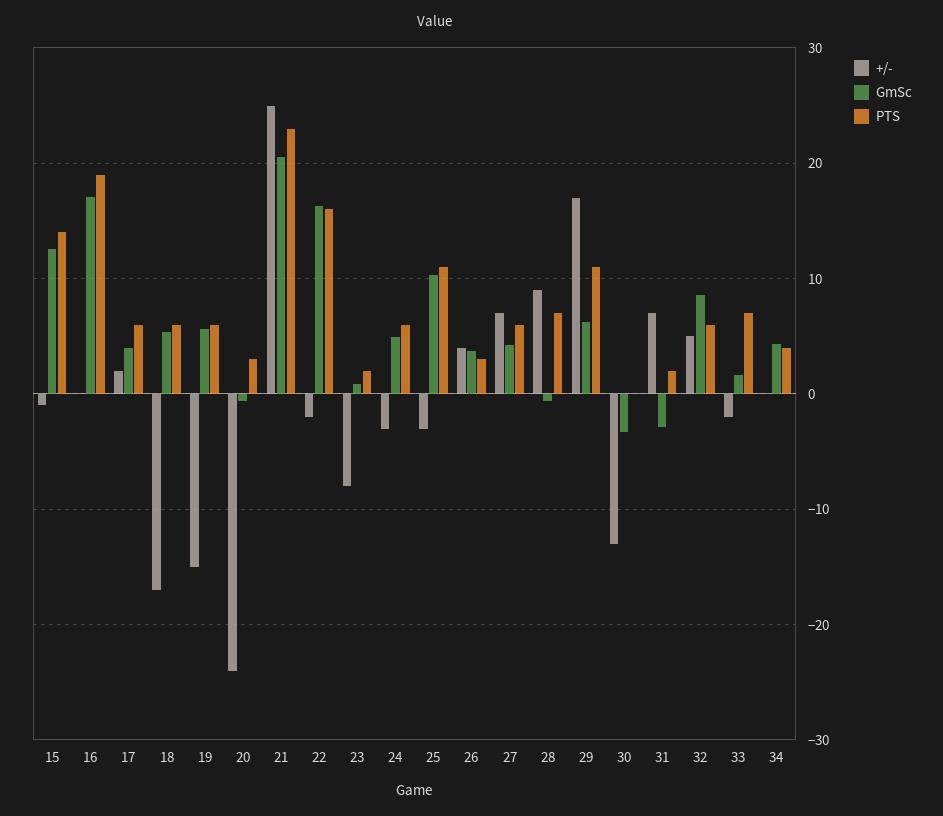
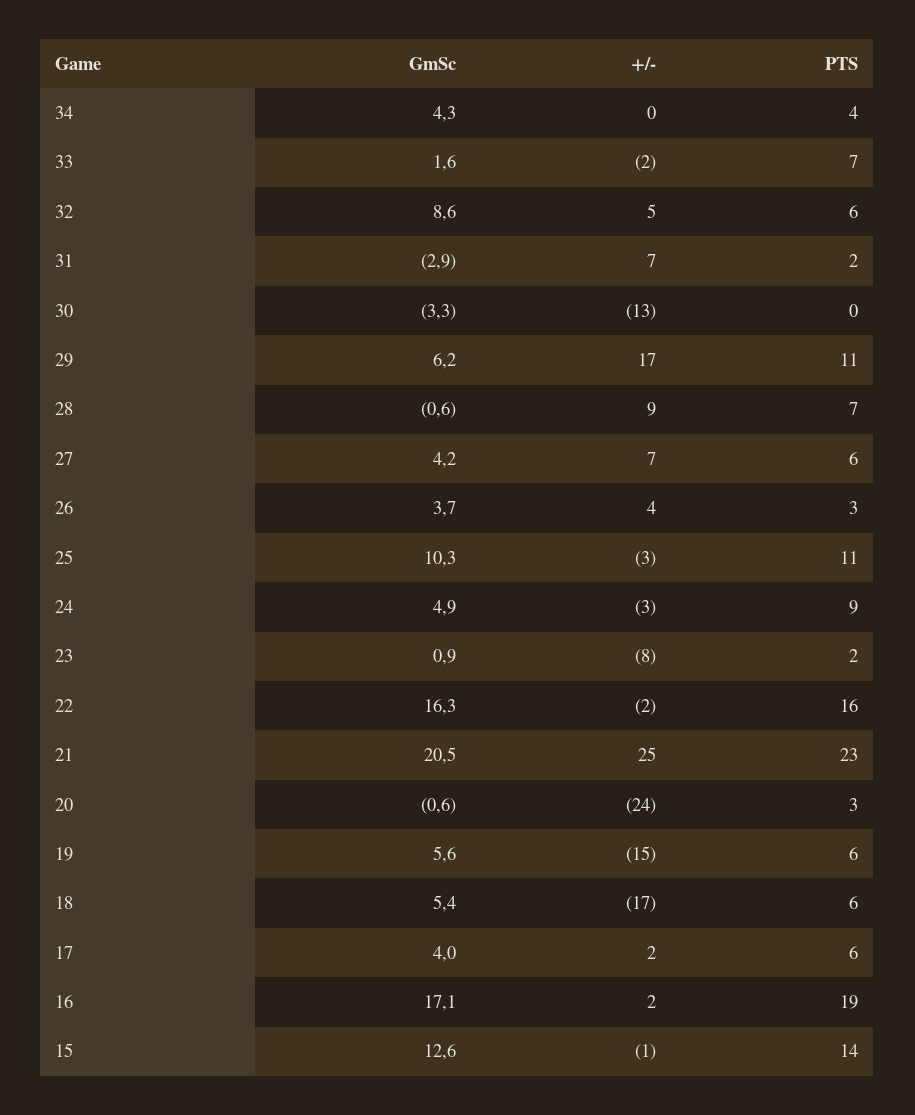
+/-, 16: 0 -> 2
PTS, 24: 6 -> 9

